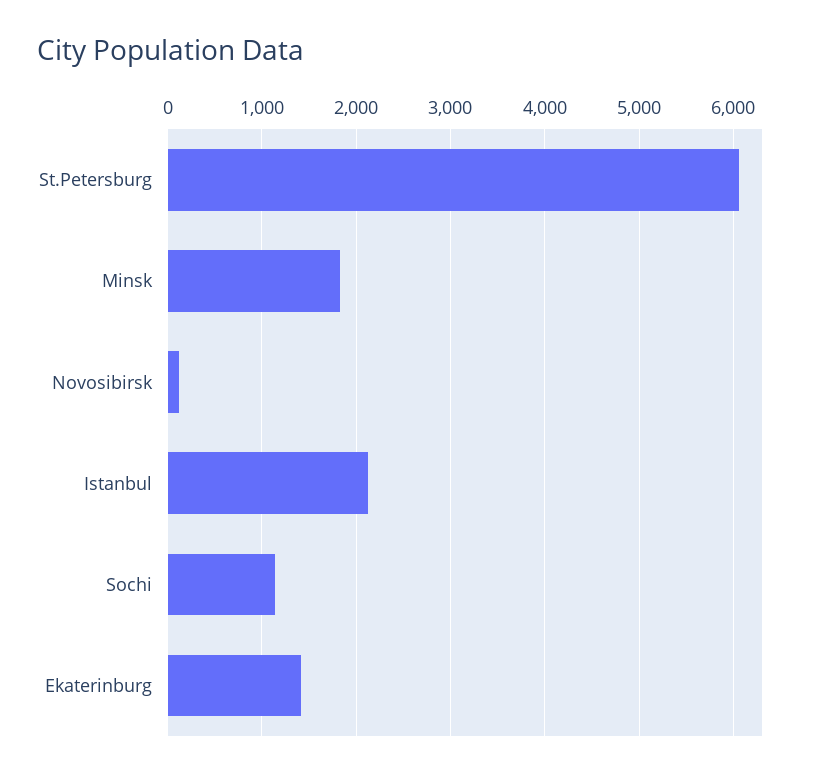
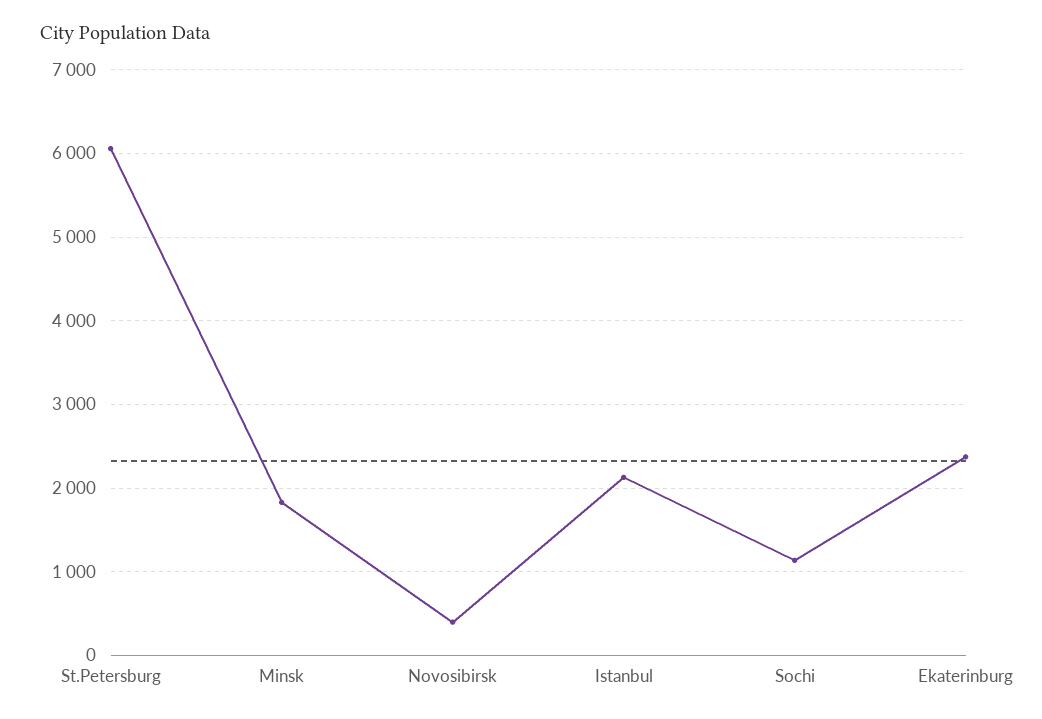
Novosibirsk: 100 -> 400
Ekaterinburg: 1400 -> 2400

